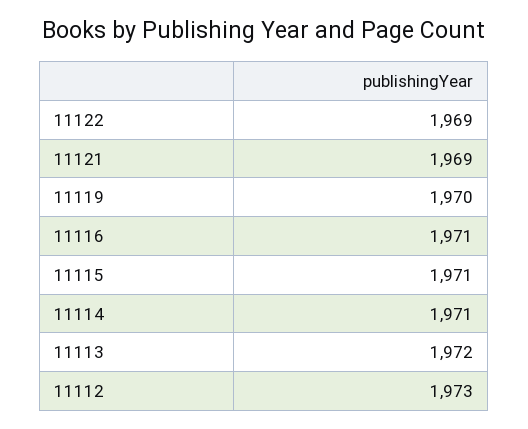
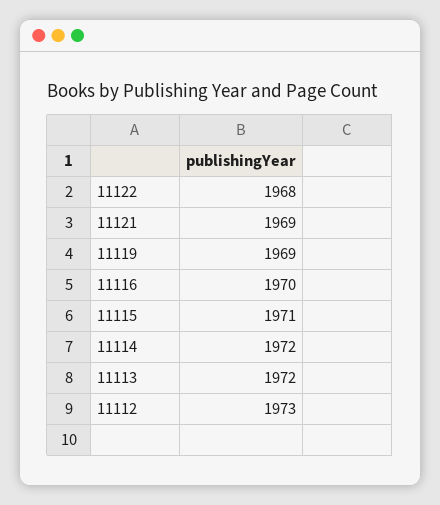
11122: 1969 -> 1968
11119: 1970 -> 1969
11116: 1971 -> 1970
11114: 1971 -> 1972

